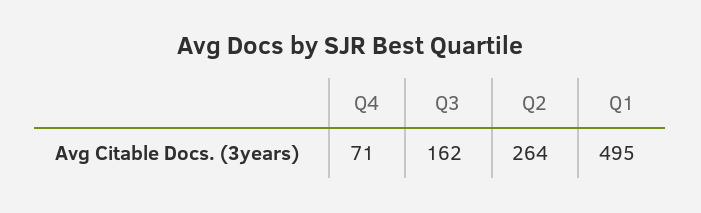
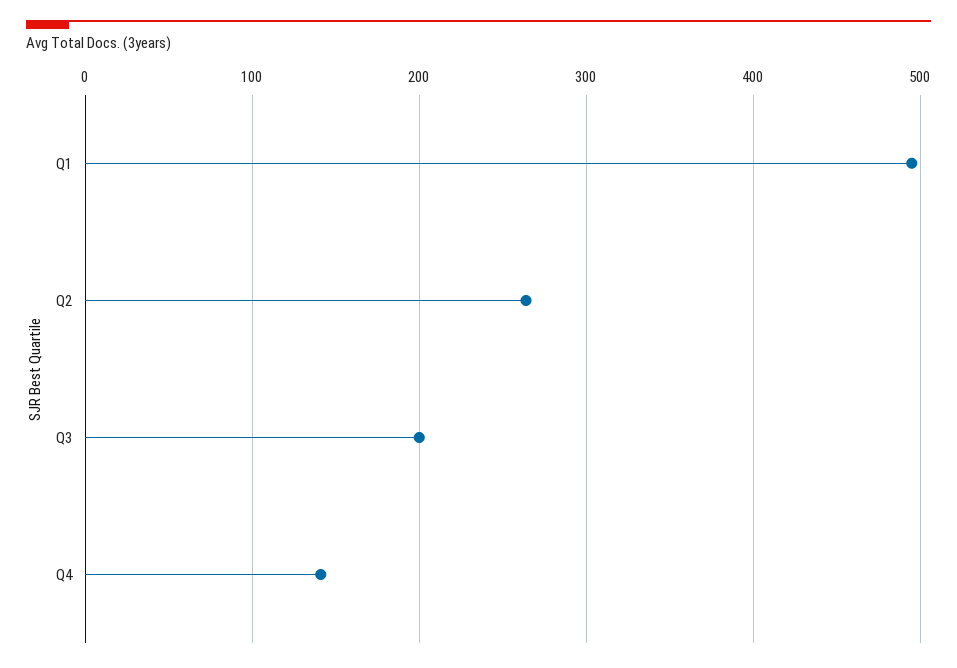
Q4: 71 -> 140
Q3: 162 -> 200

